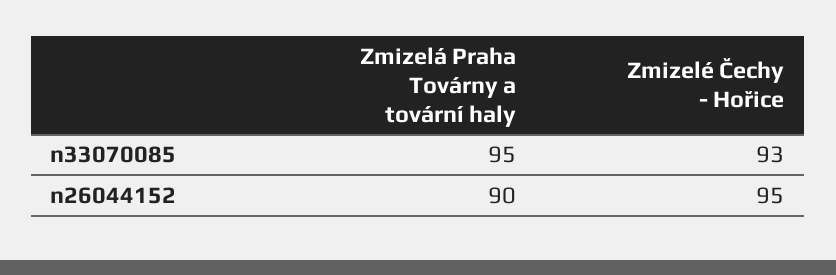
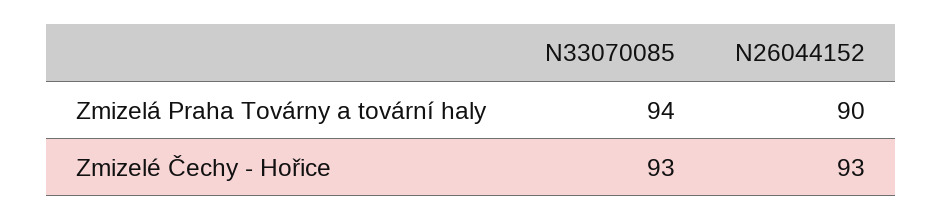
Zmizelá Praha Továrny a tovární haly, n33070085: 95 -> 94
Zmizelé Čechy - Hořice, n26044152: 95 -> 93

